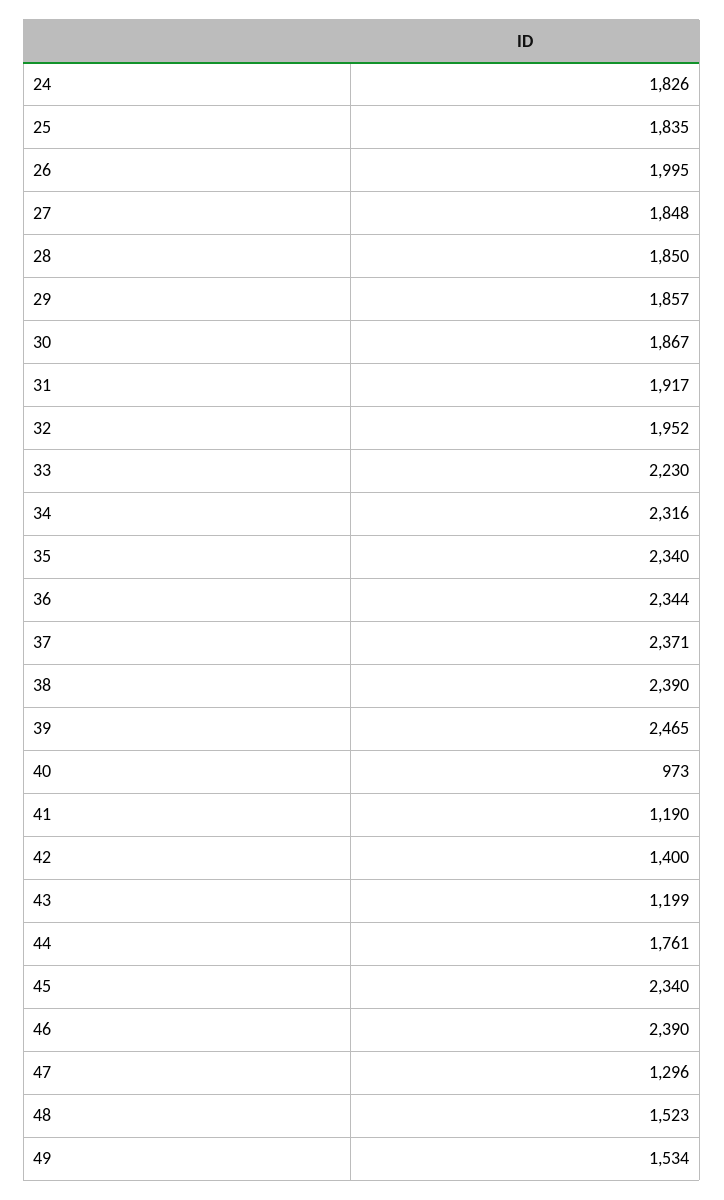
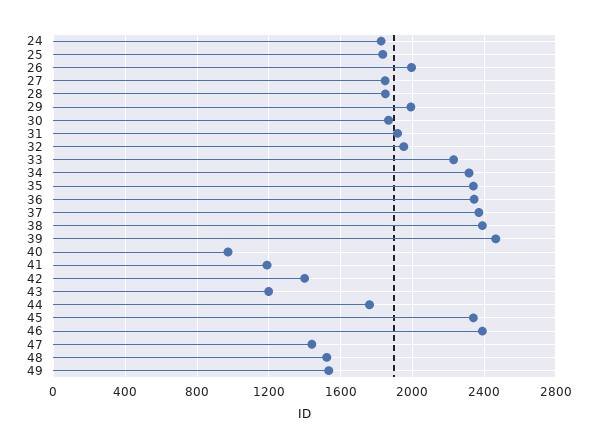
29: 1857 -> 2000
47: 1296 -> 1450

